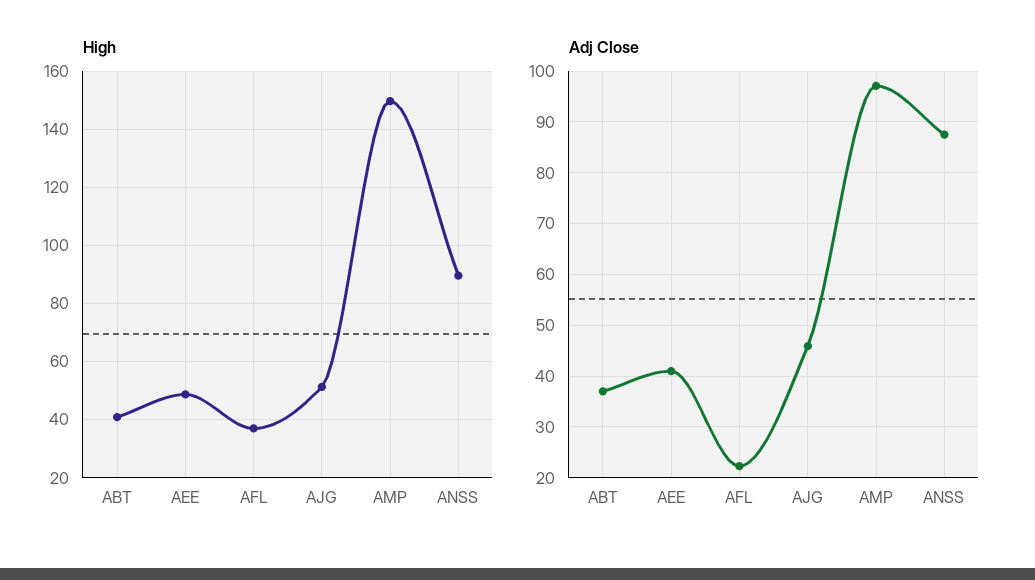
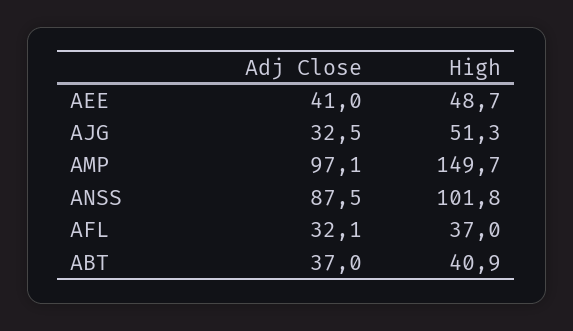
High, ANSS: 90 -> 101.8
Adj Close, AFL: 22 -> 32.1
Adj Close, AJG: 46 -> 32.5

